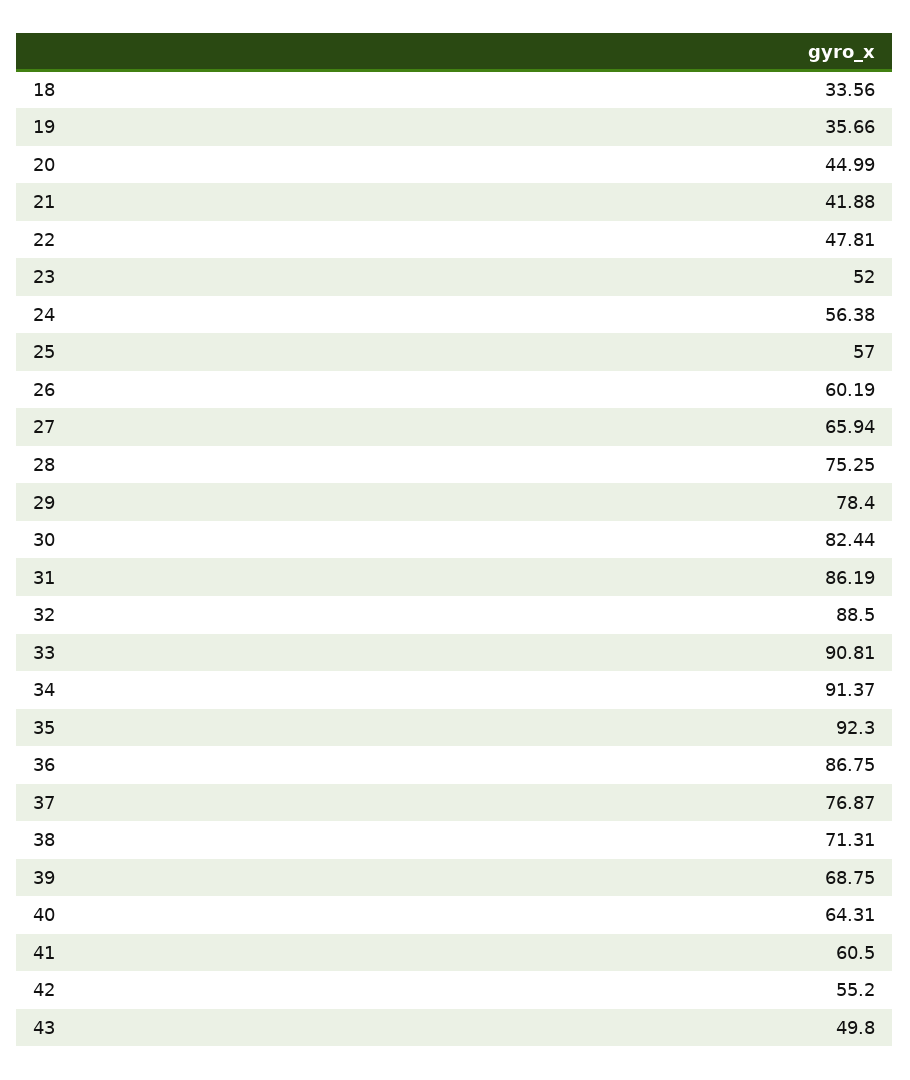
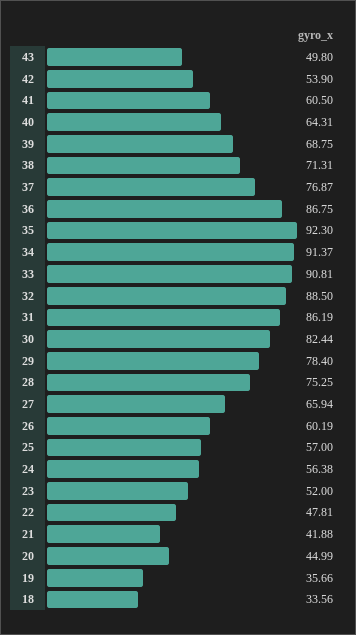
42: 55.2 -> 53.9

